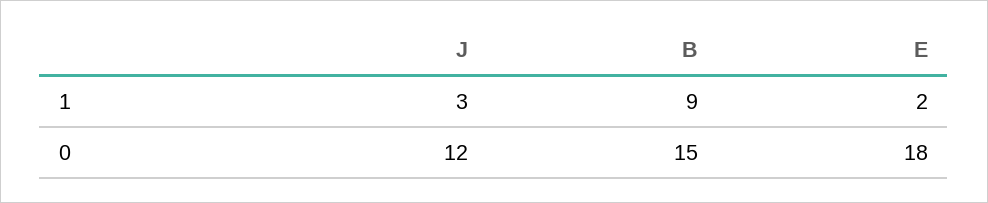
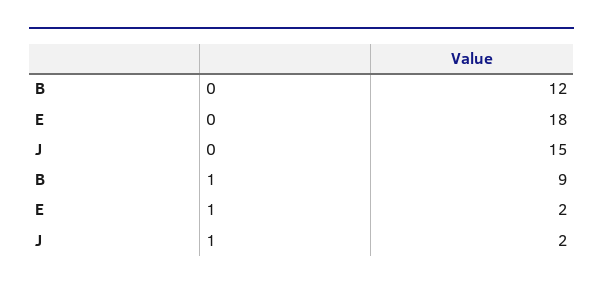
J, 1: 3 -> 2
J, 0: 12 -> 15
B, 0: 15 -> 12

